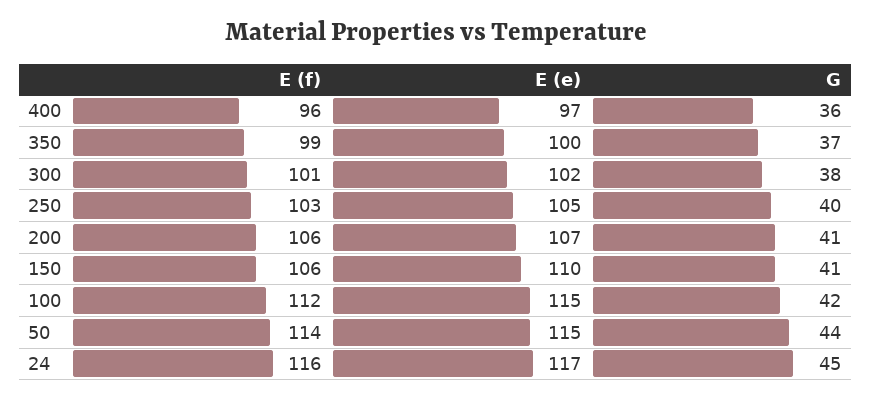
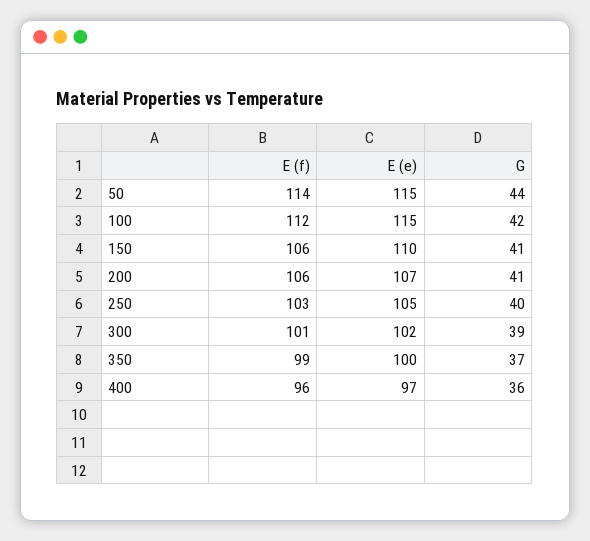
G, 300: 38 -> 39
E (f), 24: 116 -> none
E (e), 24: 117 -> none
G, 24: 45 -> none

